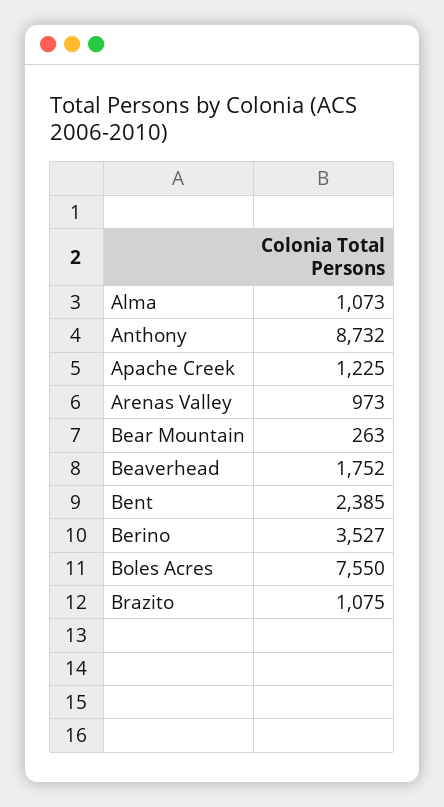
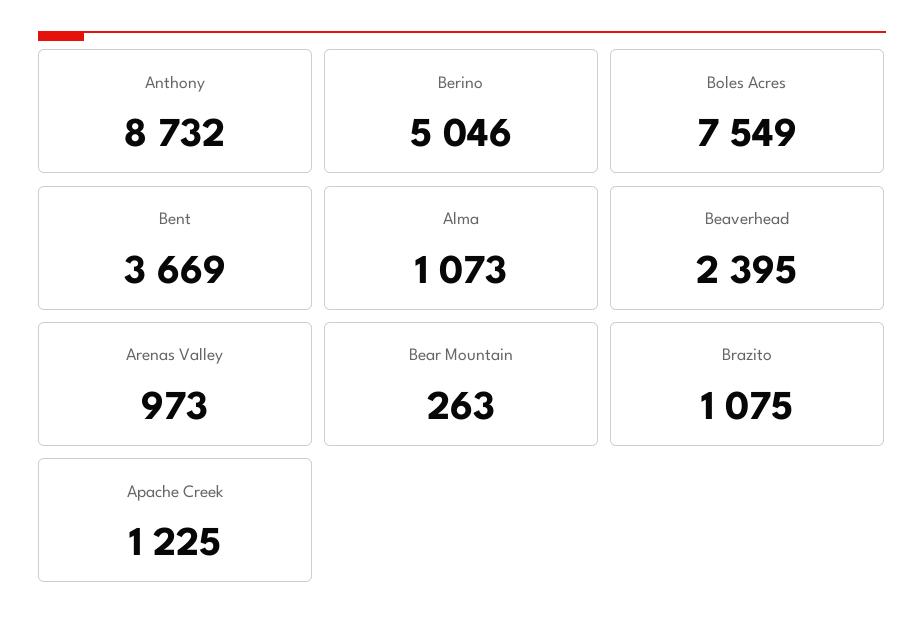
Beaverhead: 1752 -> 2395
Bent: 2385 -> 3669
Berino: 3527 -> 5046
Boles Acres: 7550 -> 7549

